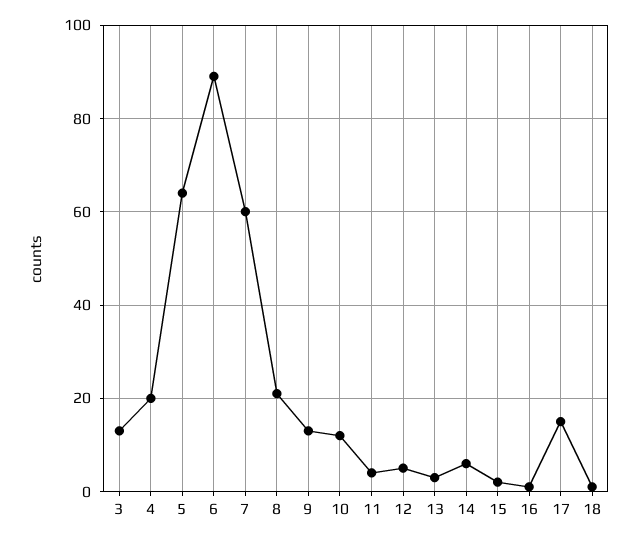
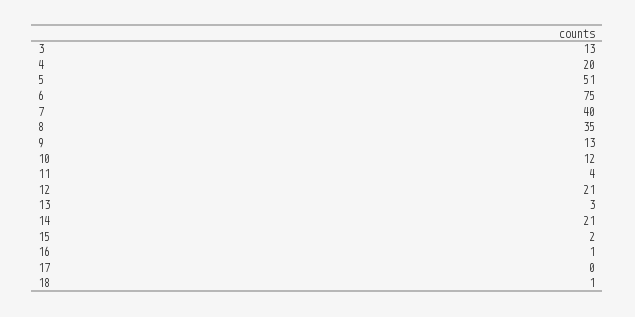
5: 65 -> 51
6: 90 -> 75
7: 60 -> 40
8: 20 -> 35
12: 5 -> 21
14: 5 -> 21
17: 15 -> 0

